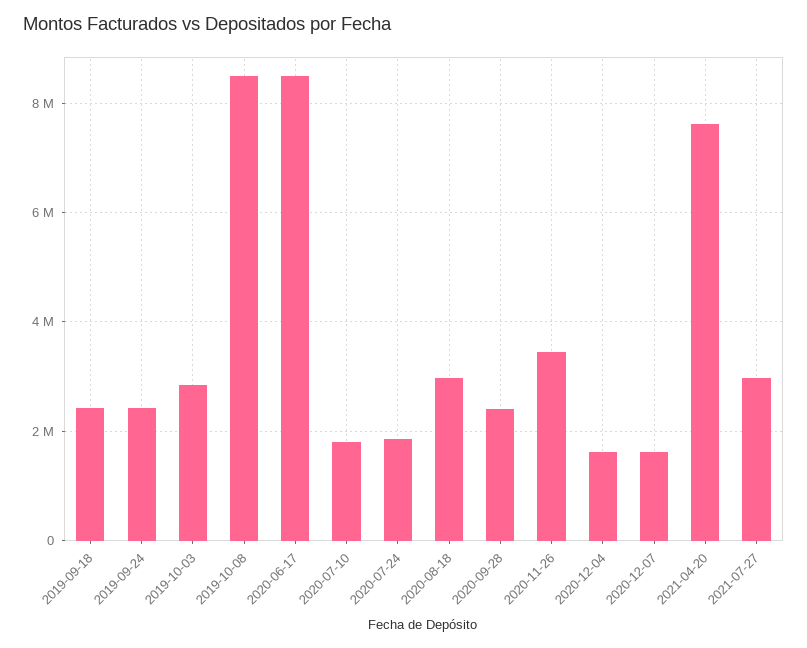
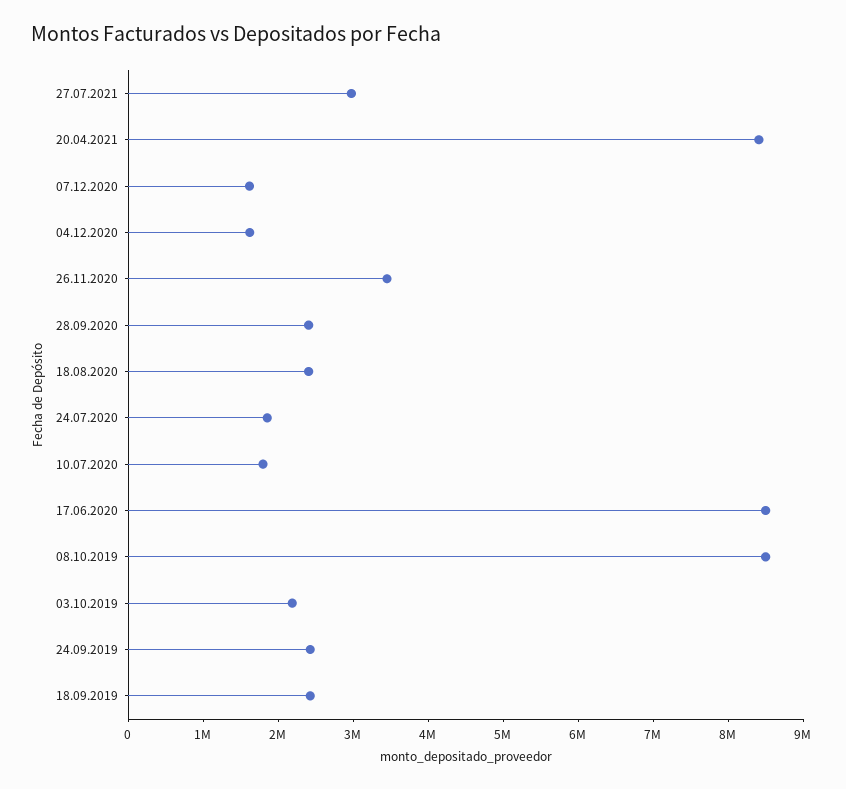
2019-10-03: 2800000 -> 2200000
2020-08-18: 3000000 -> 2400000
2021-04-20: 7600000 -> 8400000

